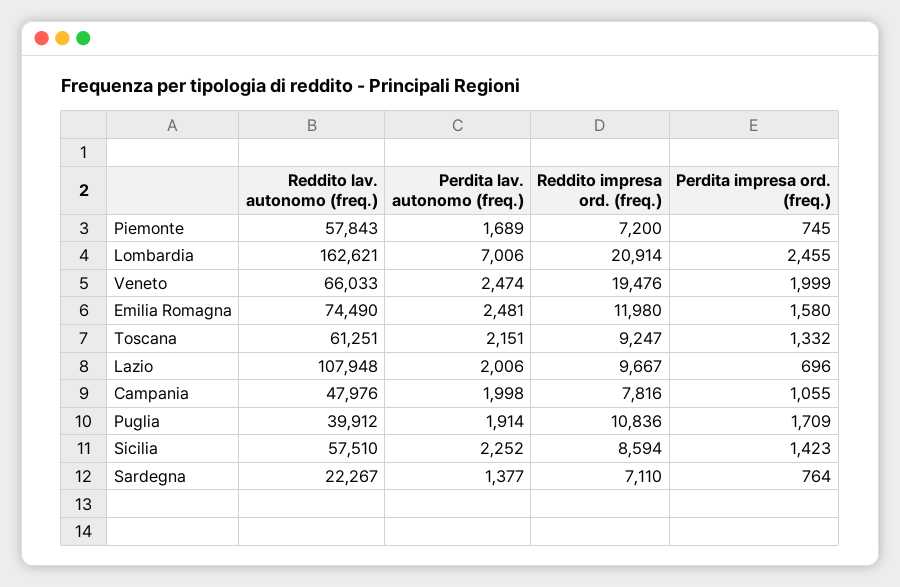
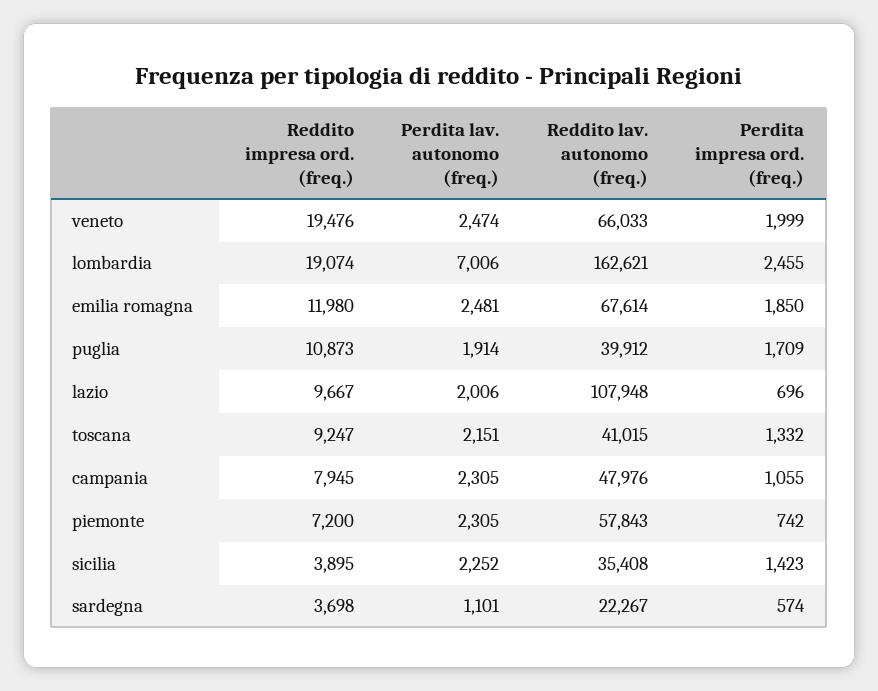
Perdita lav. autonomo (freq.), Piemonte: 1689 -> 2305
Perdita impresa ord. (freq.), Piemonte: 745 -> 742
Reddito impresa ord. (freq.), Lombardia: 20914 -> 19074
Reddito lav. autonomo (freq.), Emilia Romagna: 74490 -> 67614
Perdita impresa ord. (freq.), Emilia Romagna: 1580 -> 1850
Reddito lav. autonomo (freq.), Toscana: 61251 -> 41015
Perdita lav. autonomo (freq.), Campania: 1998 -> 2305
Reddito impresa ord. (freq.), Campania: 7816 -> 7945
Reddito impresa ord. (freq.), Puglia: 10836 -> 10873
Reddito lav. autonomo (freq.), Sicilia: 57510 -> 35408
Reddito impresa ord. (freq.), Sicilia: 8594 -> 3895
Perdita lav. autonomo (freq.), Sardegna: 1377 -> 1101
Reddito impresa ord. (freq.), Sardegna: 7110 -> 3698
Perdita impresa ord. (freq.), Sardegna: 764 -> 574

